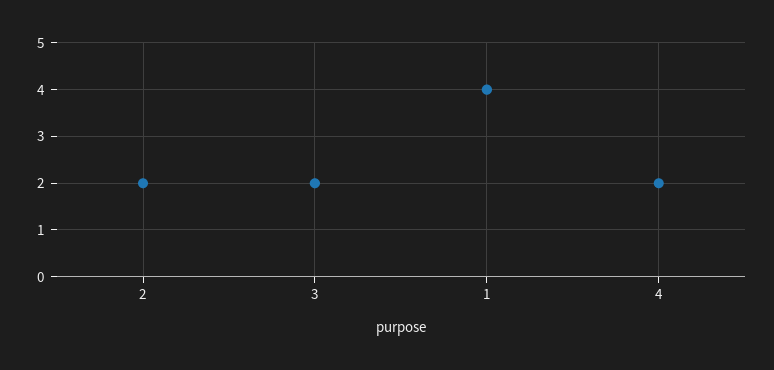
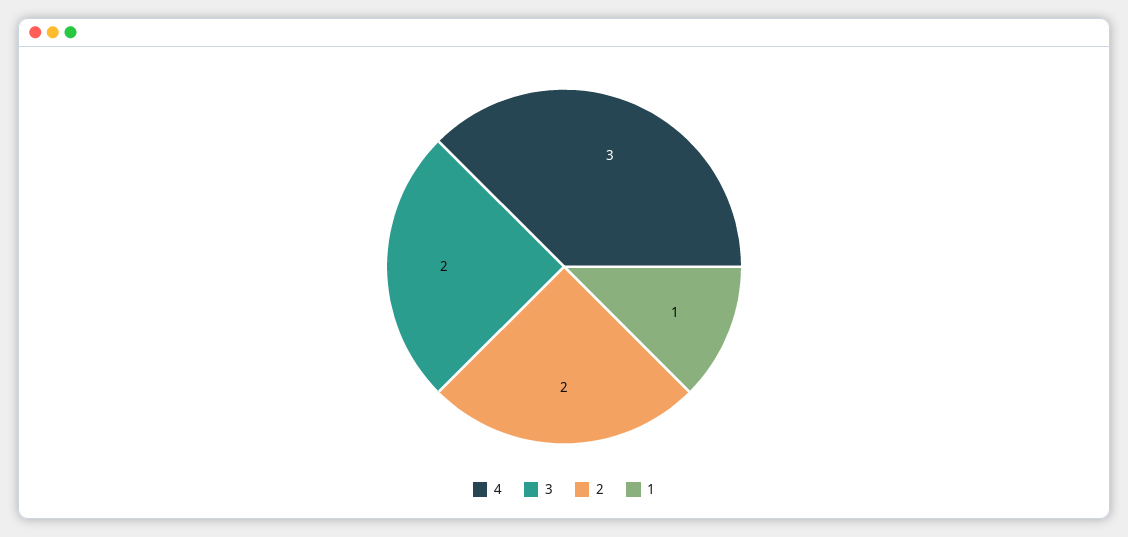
1: 4 -> 1
4: 2 -> 3

